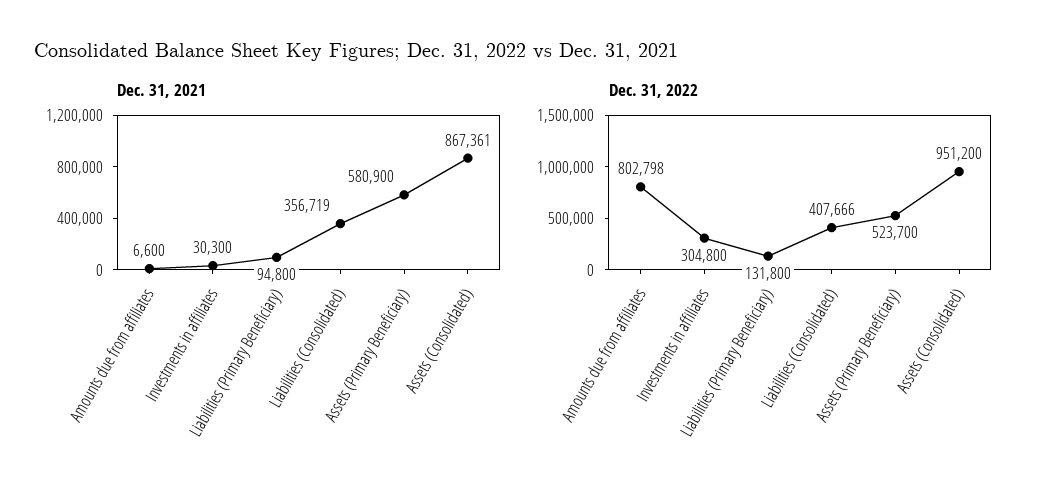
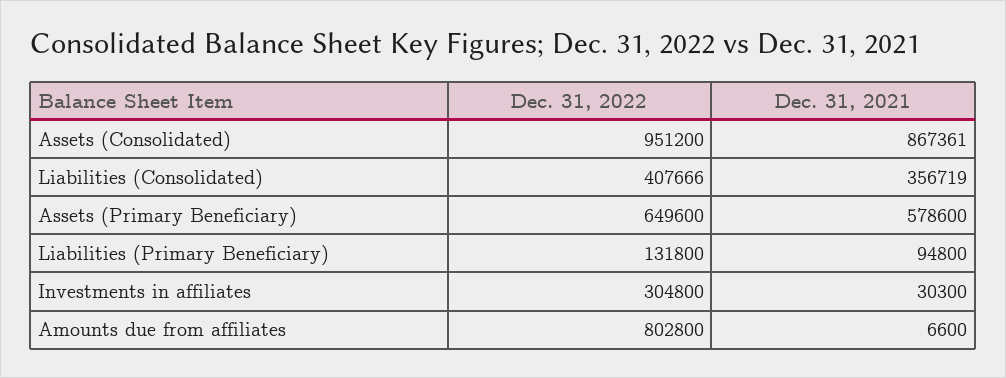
Dec. 31, 2021, Assets (Primary Beneficiary): 580900 -> 578600
Dec. 31, 2022, Amounts due from affiliates: 802798 -> 802800
Dec. 31, 2022, Assets (Primary Beneficiary): 523700 -> 649600

